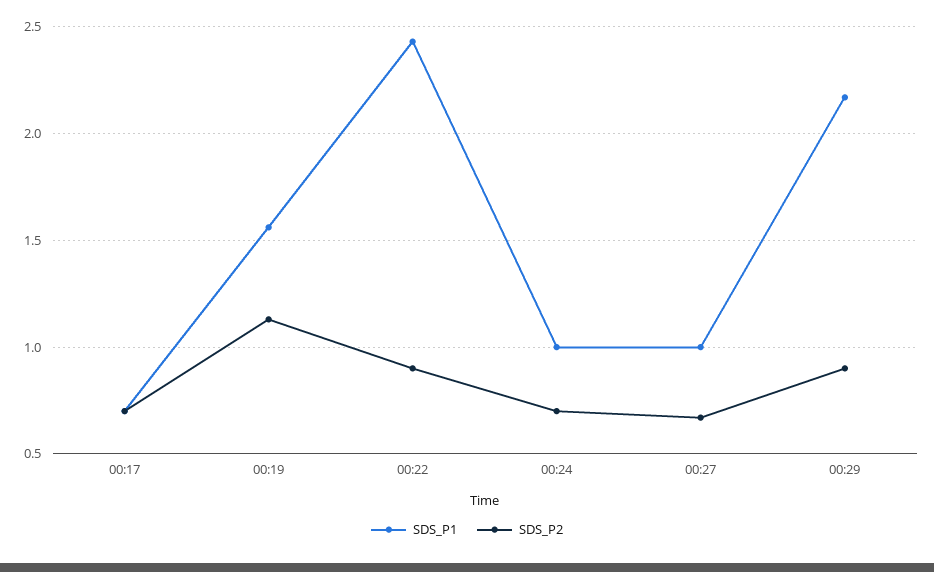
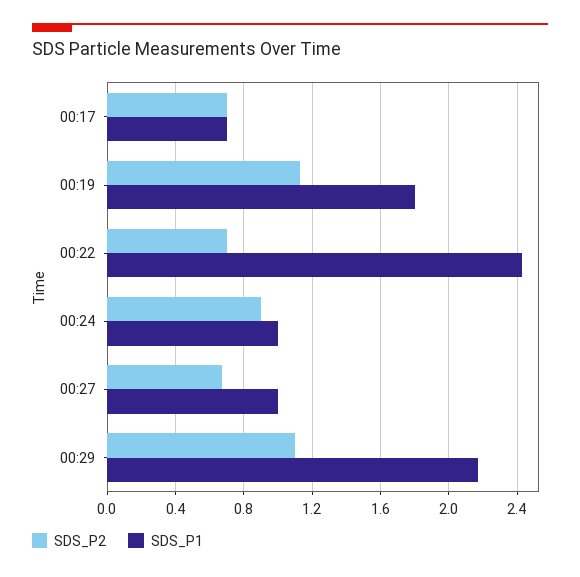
SDS_P1, 00:19: 1.55 -> 1.8
SDS_P2, 00:22: 0.9 -> 0.7
SDS_P2, 00:24: 0.7 -> 0.9
SDS_P2, 00:29: 0.9 -> 1.1

